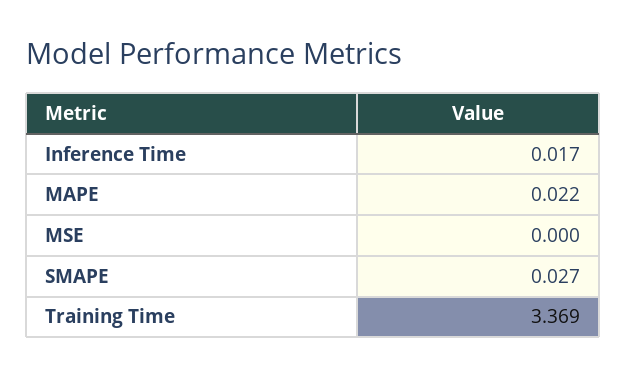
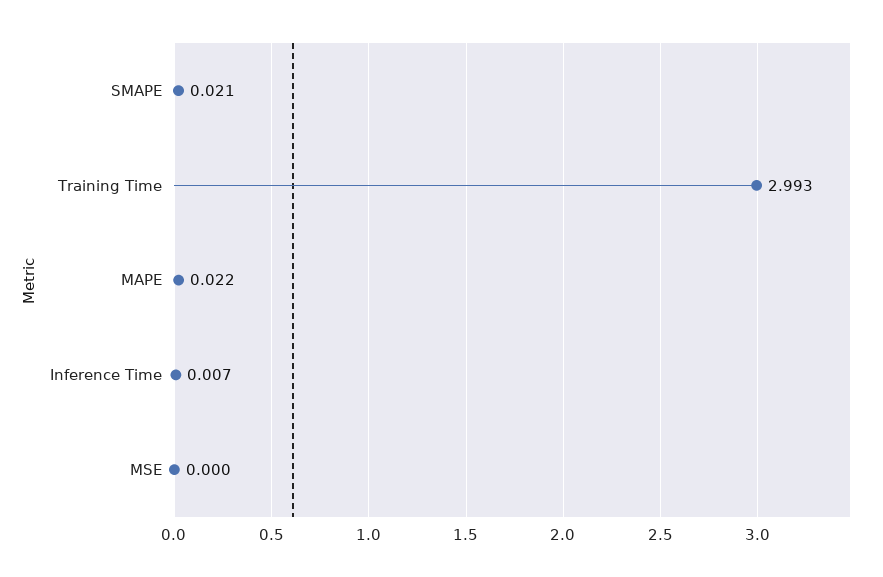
Inference Time: 0.017 -> 0.007
SMAPE: 0.027 -> 0.021
Training Time: 3.369 -> 2.993

